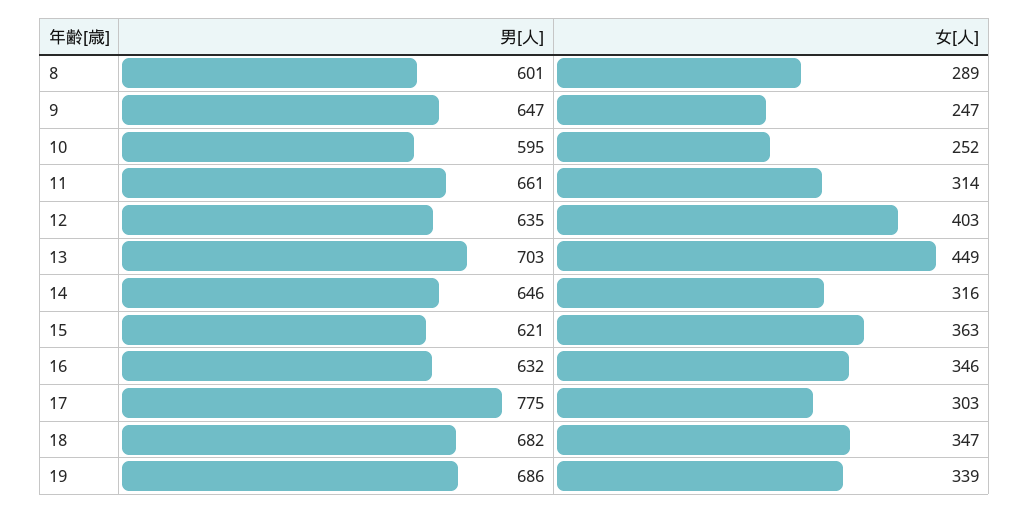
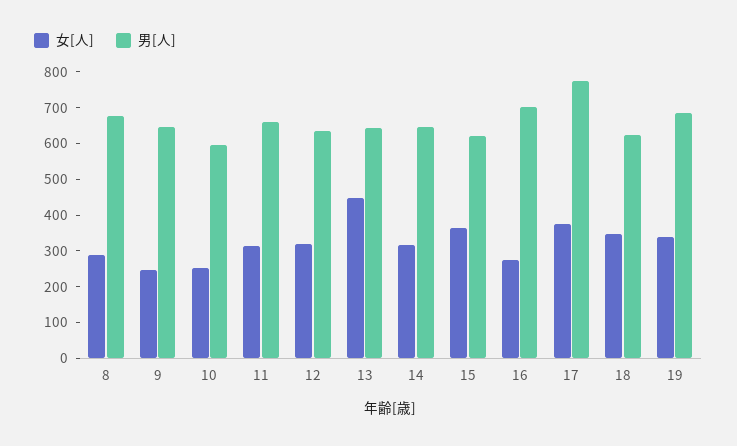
男[人], 8: 601 -> 675
女[人], 12: 403 -> 325
男[人], 13: 703 -> 650
男[人], 16: 632 -> 700
女[人], 16: 346 -> 275
女[人], 17: 303 -> 375
男[人], 18: 682 -> 625

